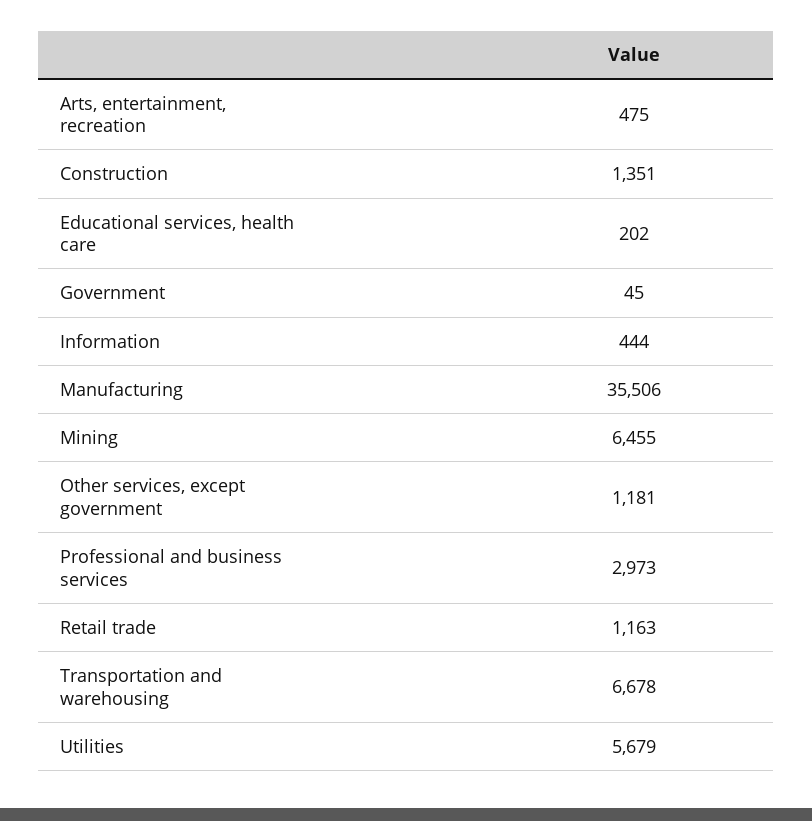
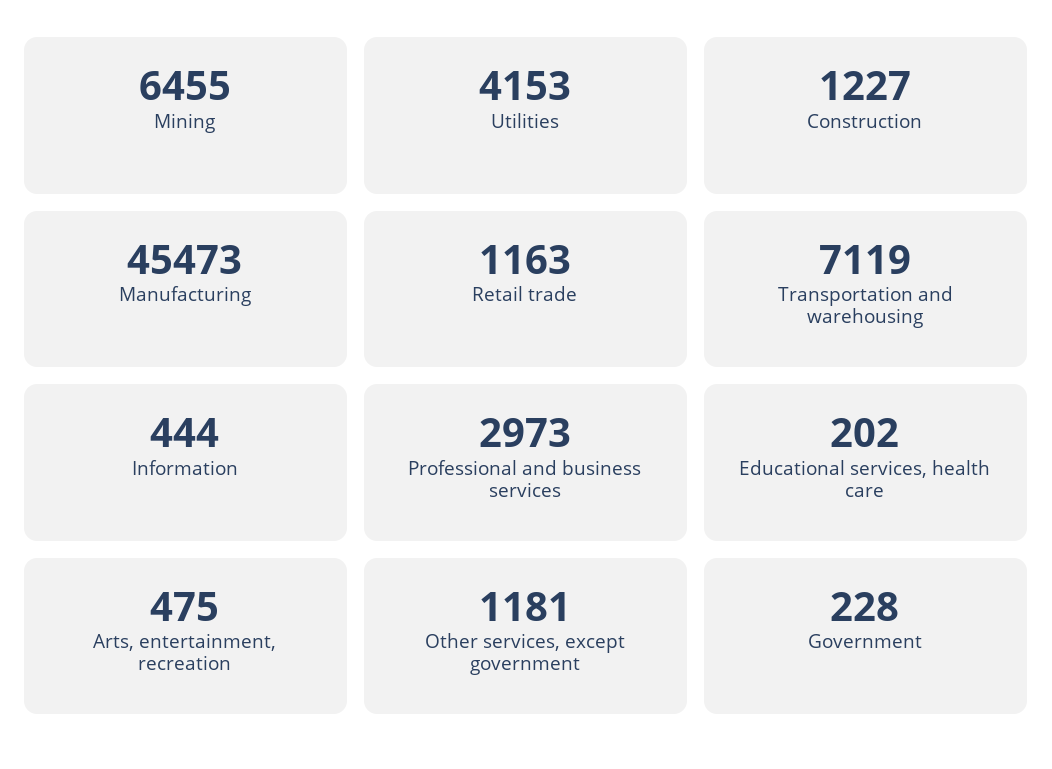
Construction: 1351 -> 1227
Government: 45 -> 228
Manufacturing: 35506 -> 45473
Transportation and warehousing: 6678 -> 7119
Utilities: 5679 -> 4153

